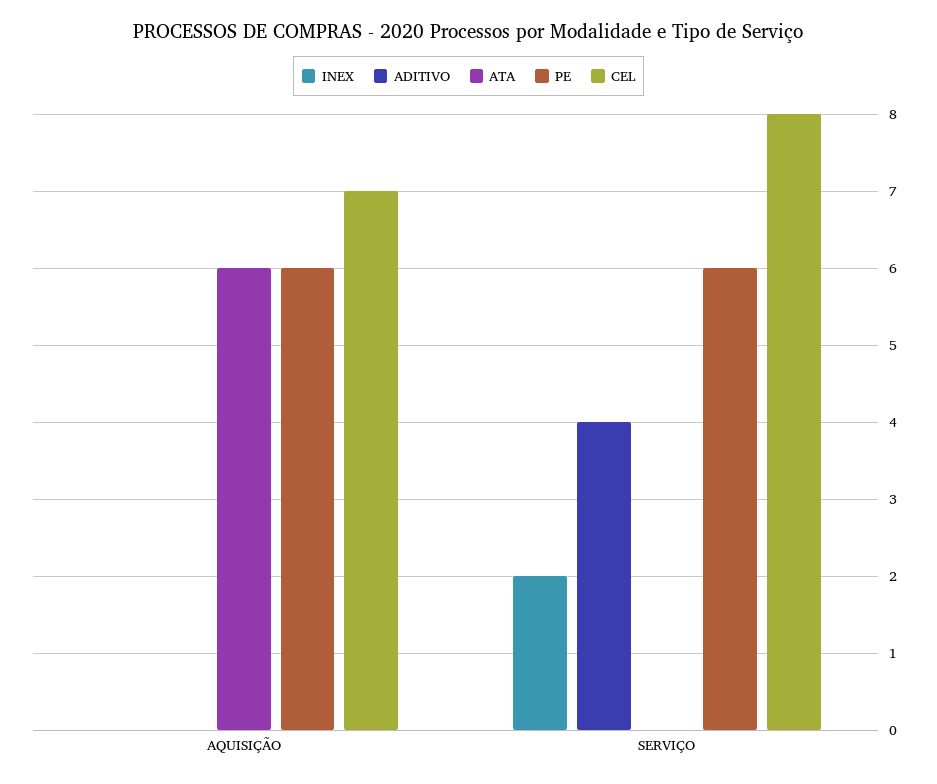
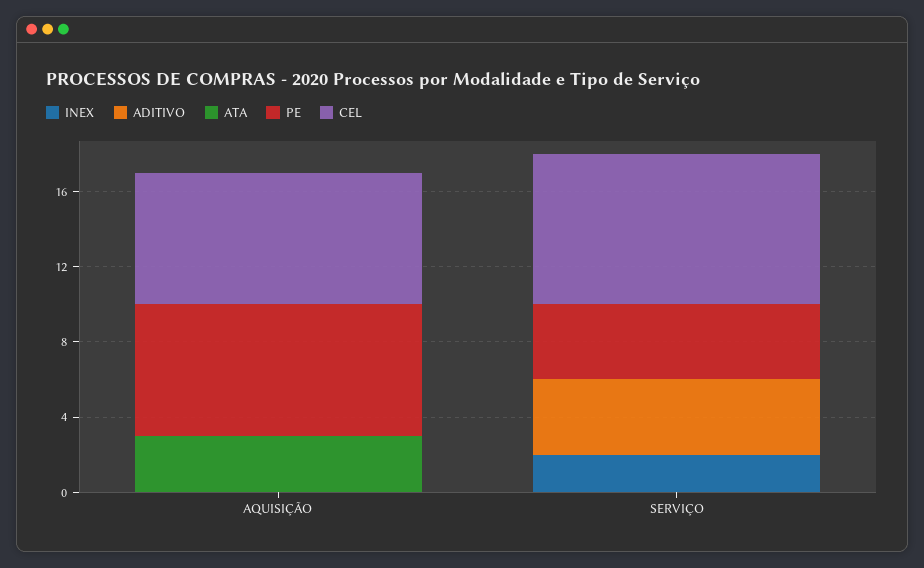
ATA, AQUISIÇÃO: 6 -> 3
PE, AQUISIÇÃO: 6 -> 7
PE, SERVIÇO: 6 -> 4

